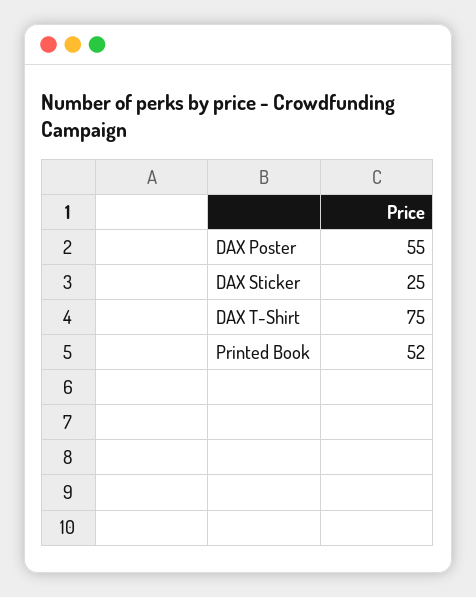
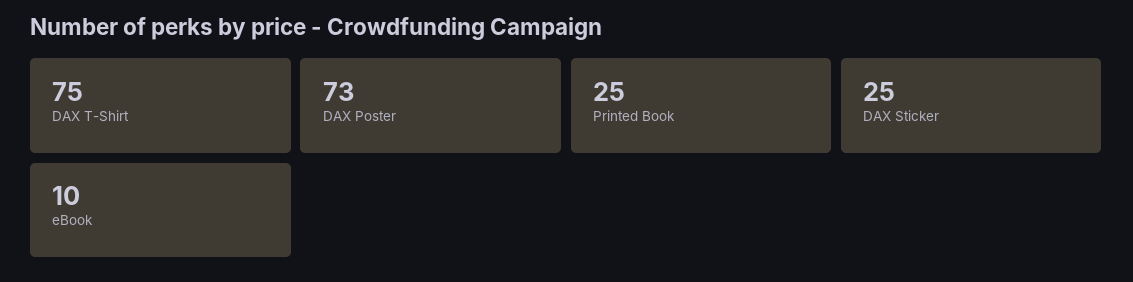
DAX Poster: 55 -> 73
Printed Book: 52 -> 25
eBook: none -> 10

